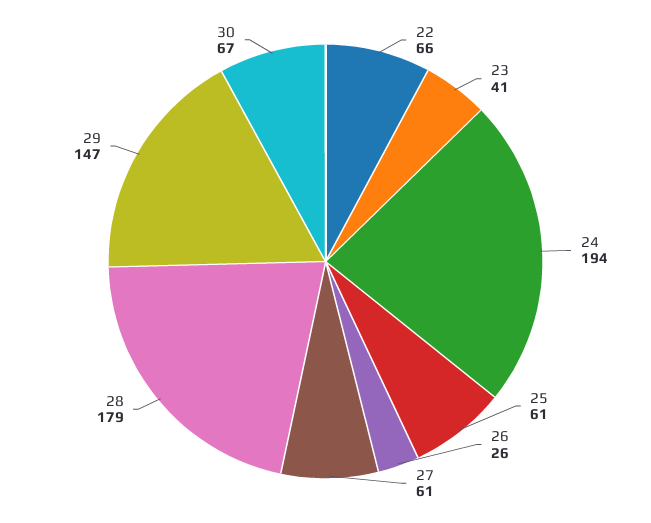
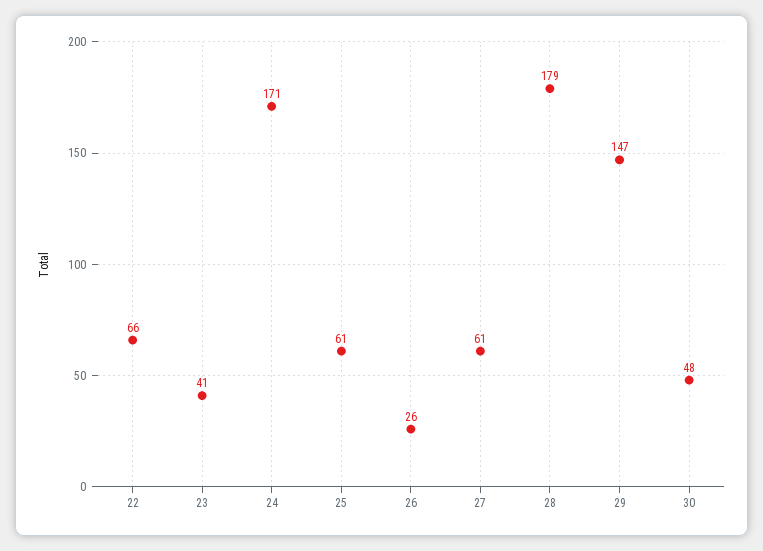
24: 194 -> 171
30: 67 -> 48

